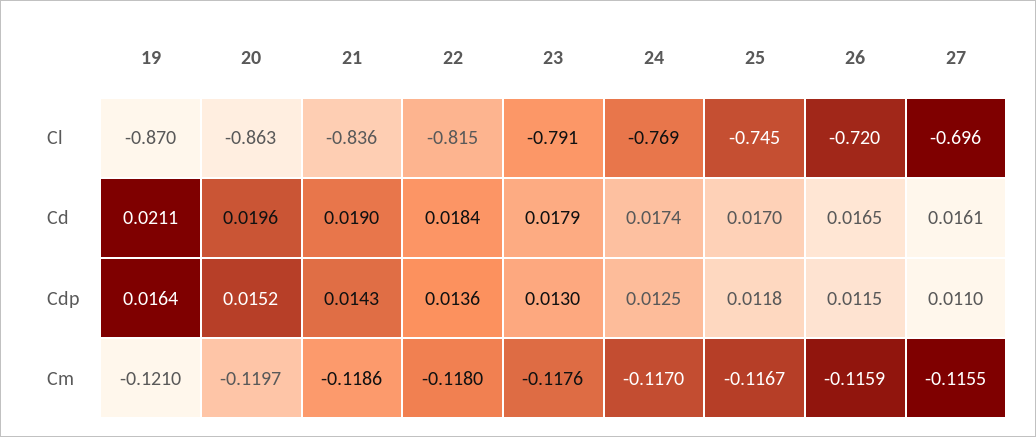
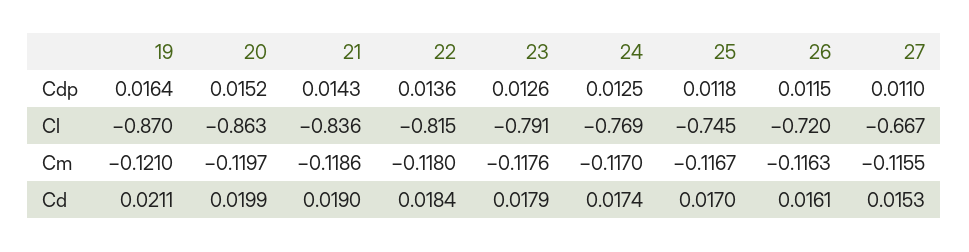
27, Cl: -0.696 -> -0.667
20, Cd: 0.0196 -> 0.0199
26, Cd: 0.0165 -> 0.0161
27, Cd: 0.0161 -> 0.0153
23, Cdp: 0.013 -> 0.0126
26, Cm: -0.1159 -> -0.1163

